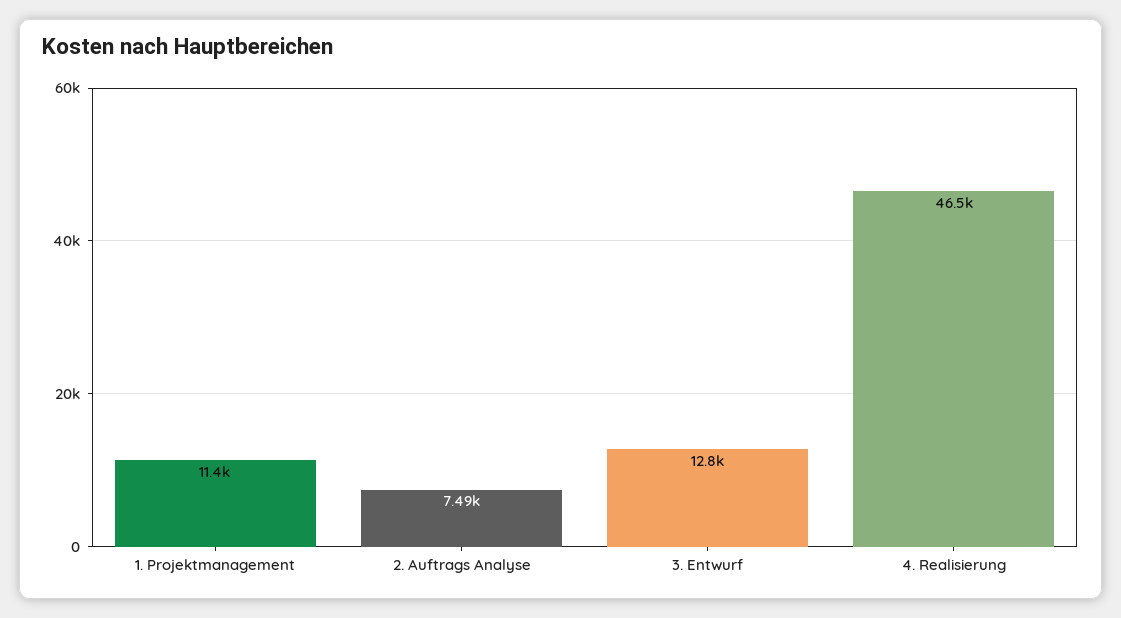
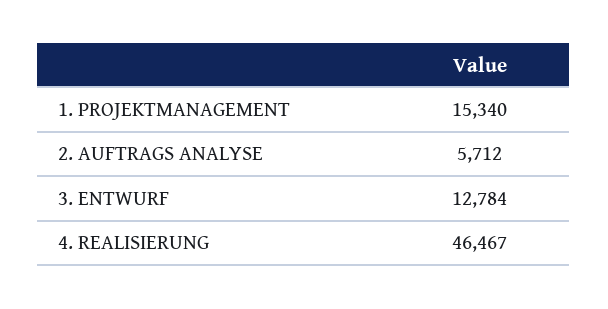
1. Projektmanagement: 11400 -> 15340
2. Auftrags Analyse: 7490 -> 5712

